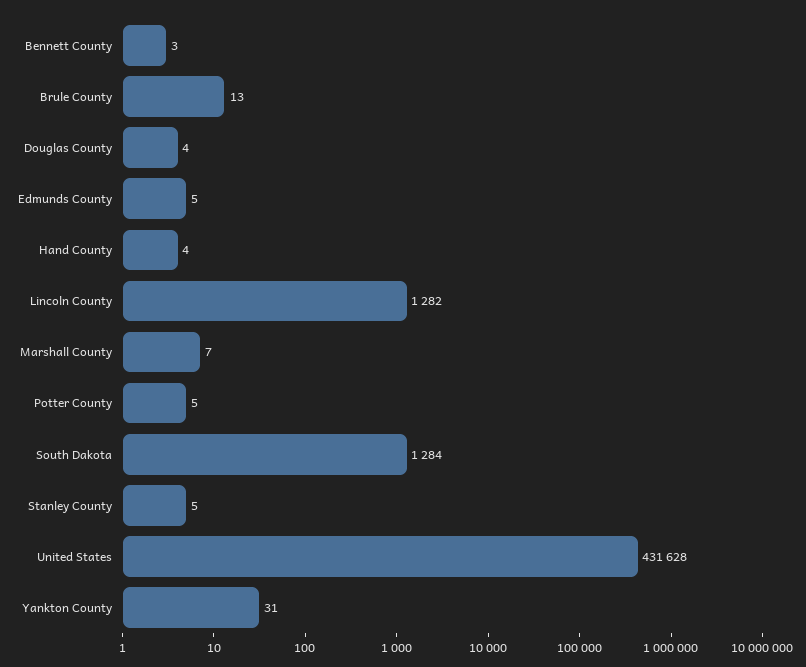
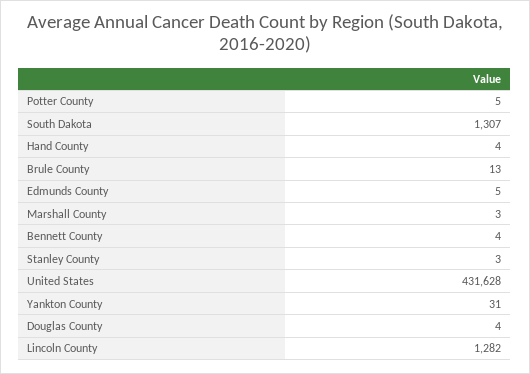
Bennett County: 3 -> 4
Marshall County: 7 -> 3
South Dakota: 1284 -> 1307
Stanley County: 5 -> 3

